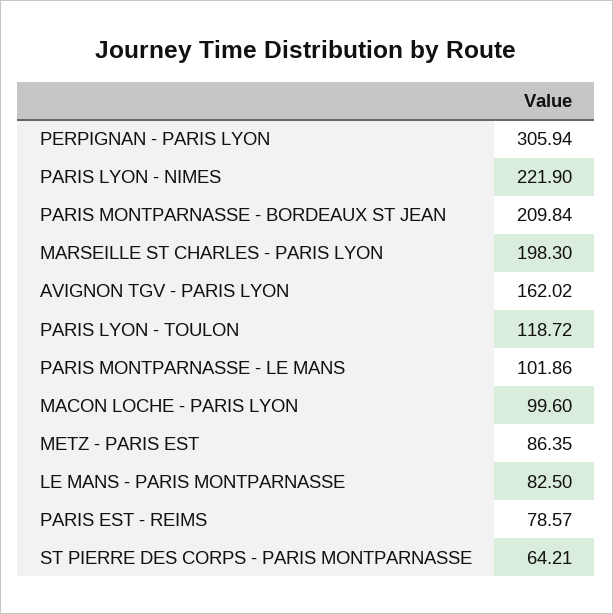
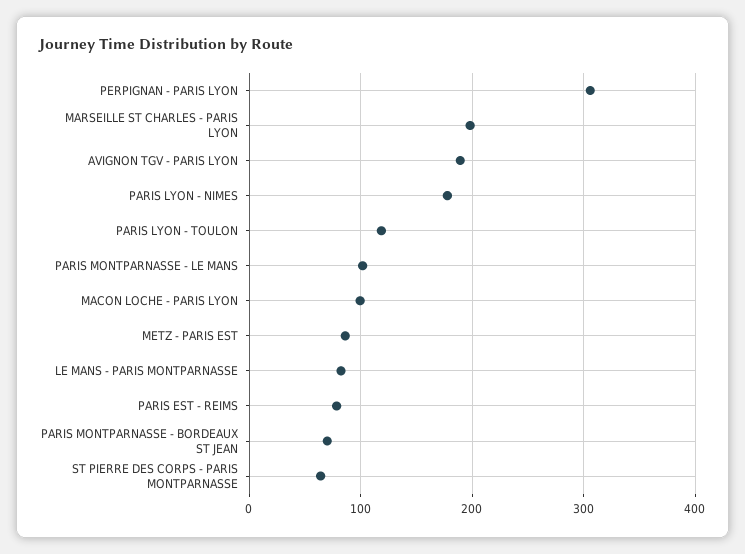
PARIS LYON - NIMES: 221.9 -> 180
PARIS MONTPARNASSE - BORDEAUX ST JEAN: 209.84 -> 70
AVIGNON TGV - PARIS LYON: 162.02 -> 190

